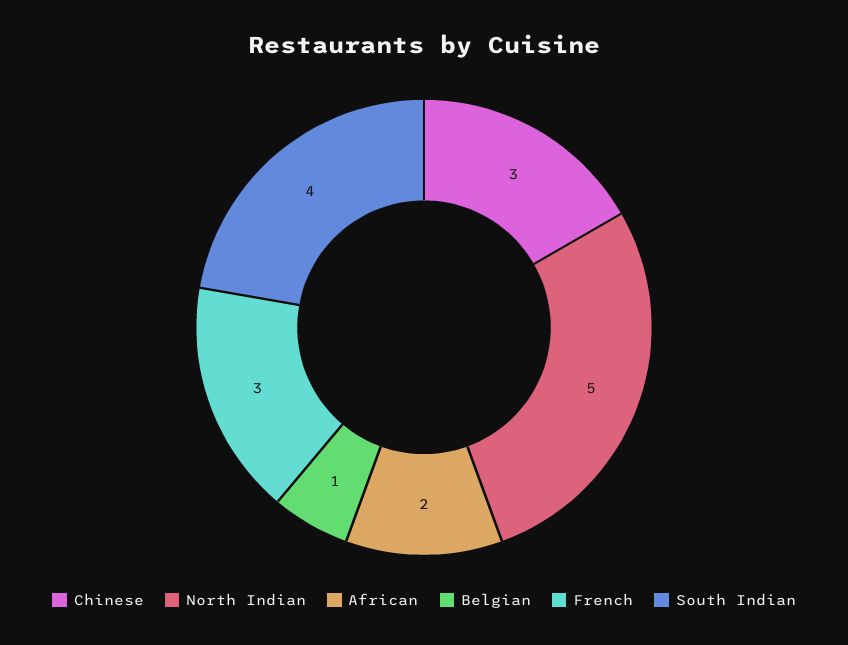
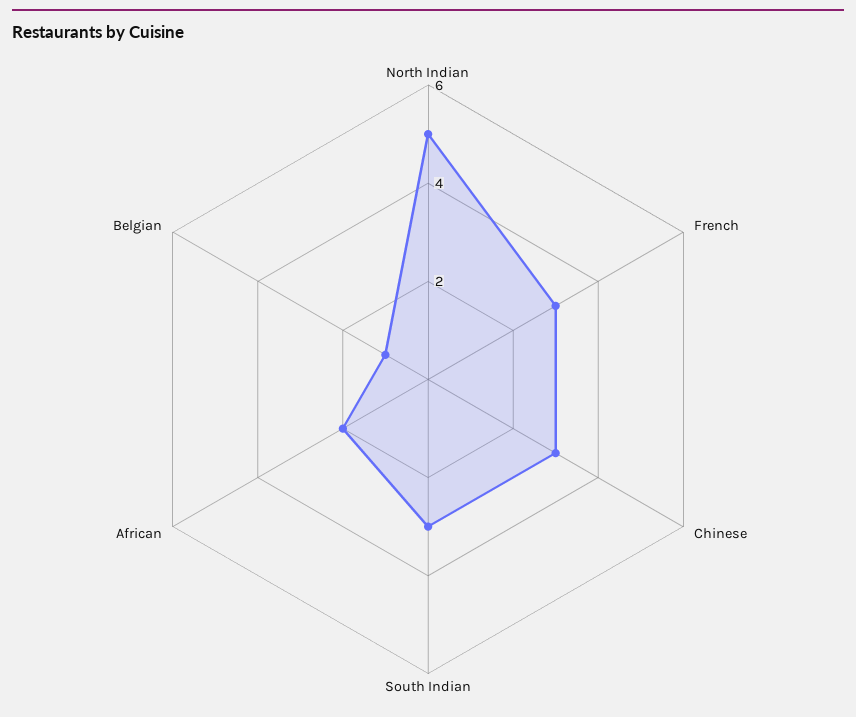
South Indian: 4 -> 3

